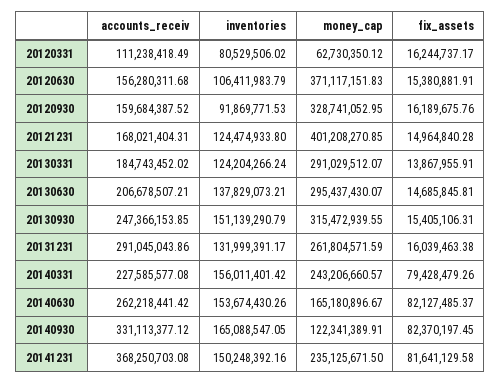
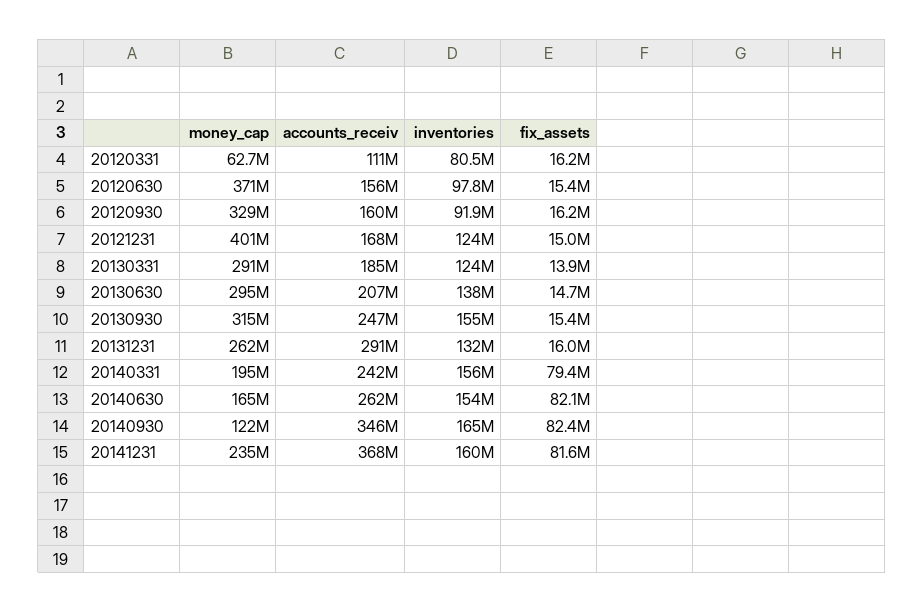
inventories, 20120630: 106411983.79 -> 97800000
inventories, 20130930: 151139290.79 -> 155000000
accounts_receiv, 20140331: 227585577.08 -> 242000000
money_cap, 20140331: 243206660.57 -> 195000000
accounts_receiv, 20140930: 331113377.12 -> 346000000
inventories, 20141231: 150248392.16 -> 160000000

